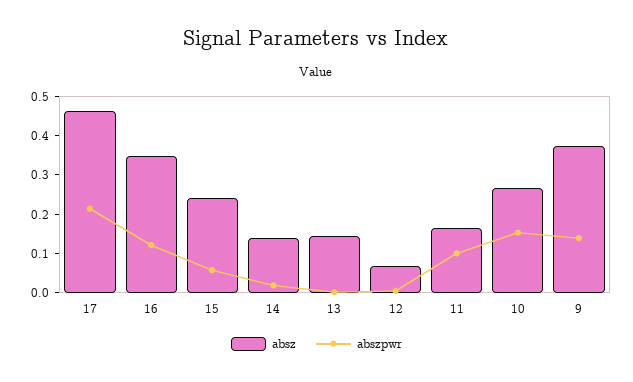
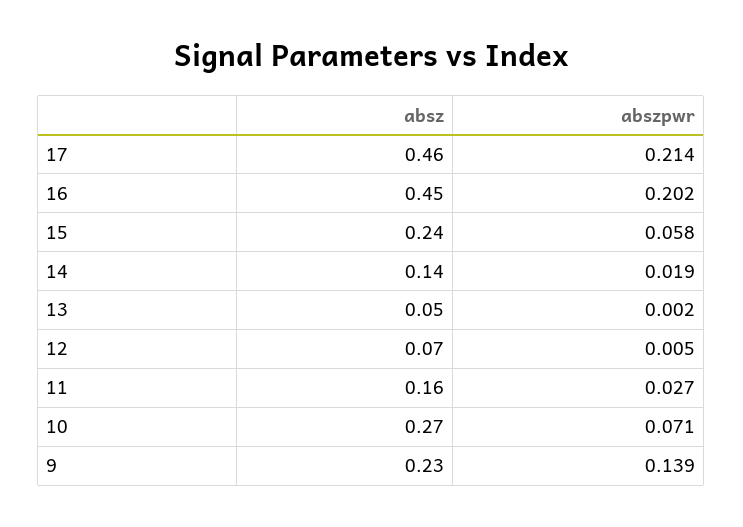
absz, 16: 0.35 -> 0.45
abszpwr, 16: 0.125 -> 0.202
absz, 13: 0.15 -> 0.05
abszpwr, 11: 0.1 -> 0.027
abszpwr, 10: 0.15 -> 0.071
absz, 9: 0.375 -> 0.23

